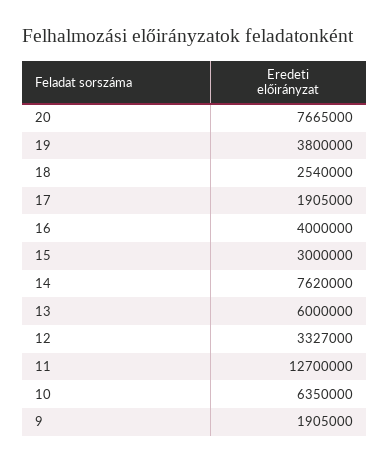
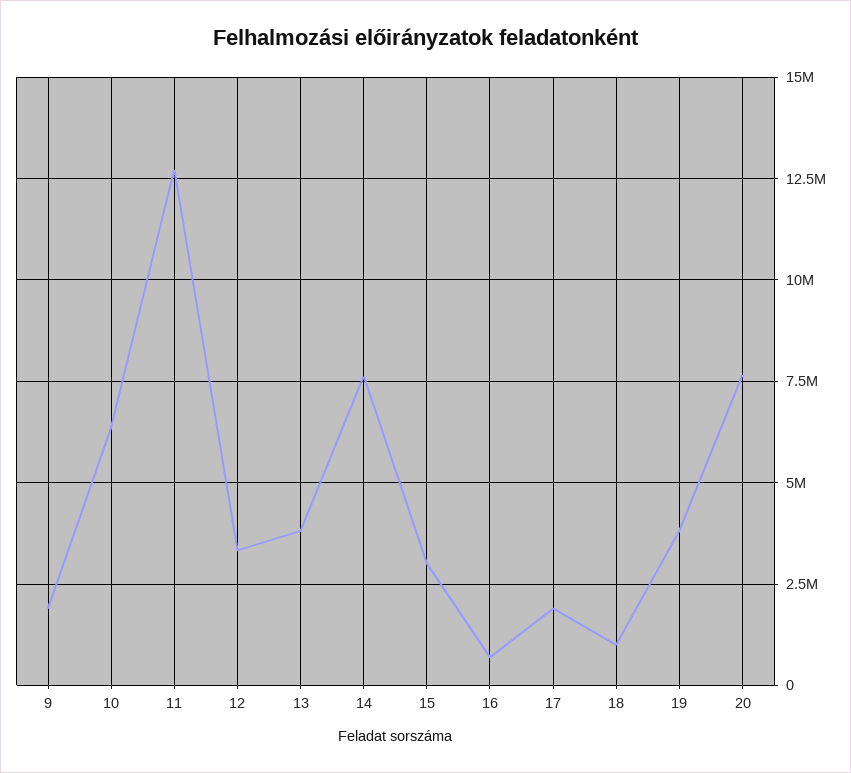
18: 2540000 -> 1000000
16: 4000000 -> 750000
13: 6000000 -> 3750000

